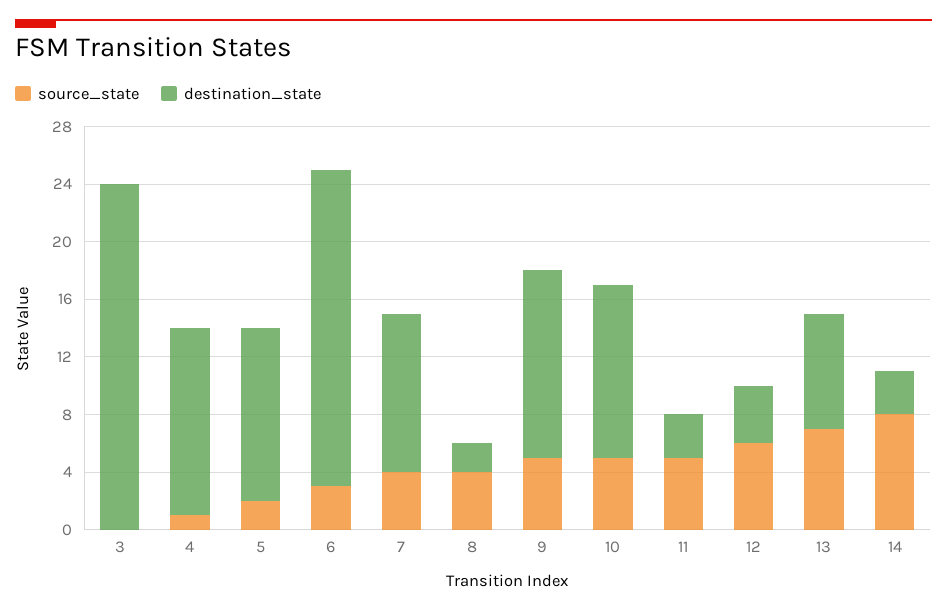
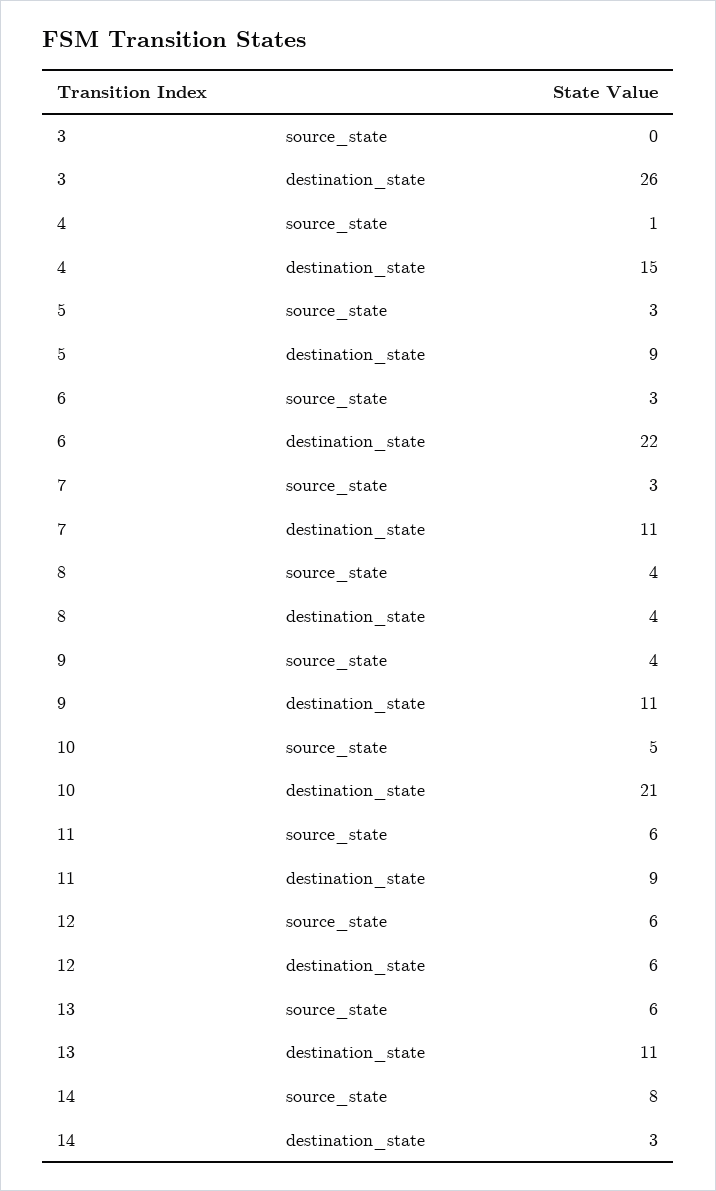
destination_state, 3: 24 -> 26
destination_state, 4: 13 -> 15
source_state, 5: 2 -> 3
destination_state, 5: 12 -> 9
source_state, 7: 4 -> 3
destination_state, 8: 2 -> 4
source_state, 9: 5 -> 4
destination_state, 9: 13 -> 11
destination_state, 10: 12 -> 21
source_state, 11: 5 -> 6
destination_state, 11: 3 -> 9
destination_state, 12: 4 -> 6
source_state, 13: 7 -> 6
destination_state, 13: 8 -> 11

